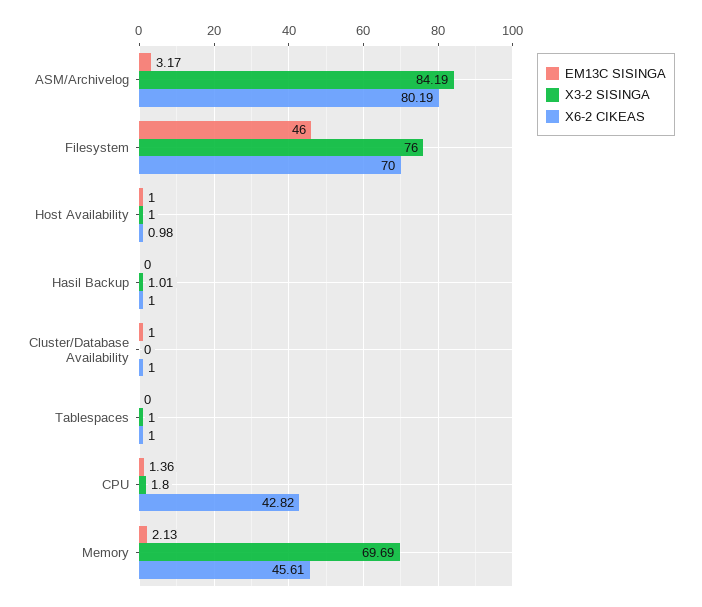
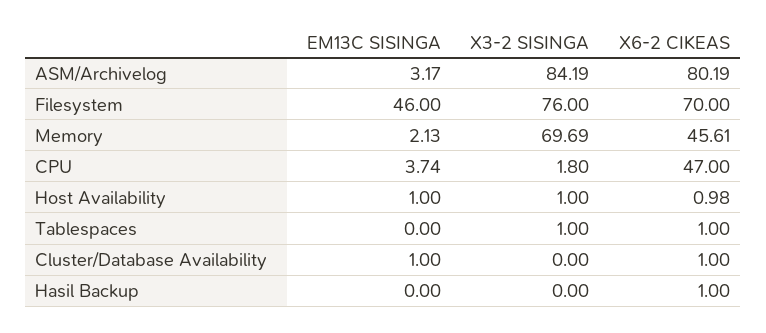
X3-2 SISINGA, Hasil Backup: 1.01 -> 0
EM13C SISINGA, CPU: 1.36 -> 3.74
X6-2 CIKEAS, CPU: 42.82 -> 47

